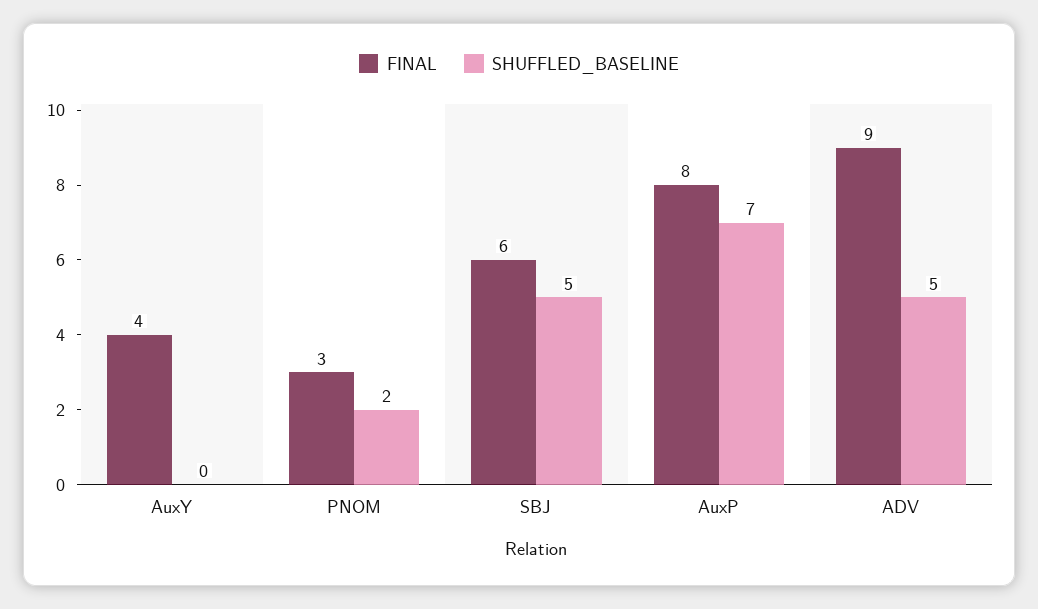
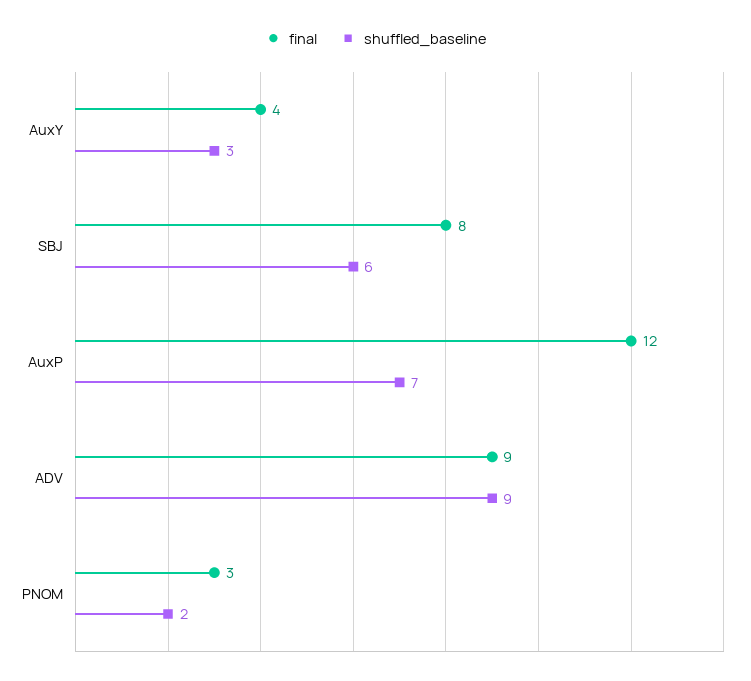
SHUFFLED_BASELINE, AuxY: 0 -> 3
FINAL, SBJ: 6 -> 8
SHUFFLED_BASELINE, SBJ: 5 -> 6
FINAL, AuxP: 8 -> 12
SHUFFLED_BASELINE, ADV: 5 -> 9

